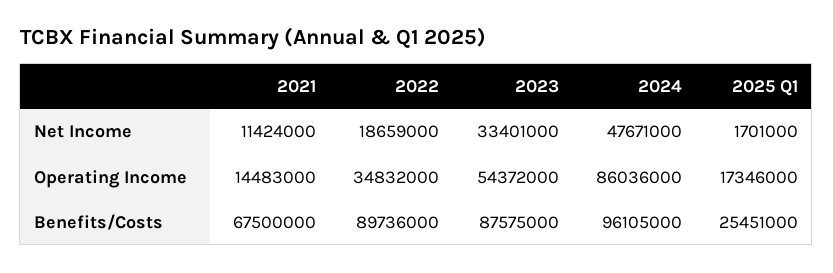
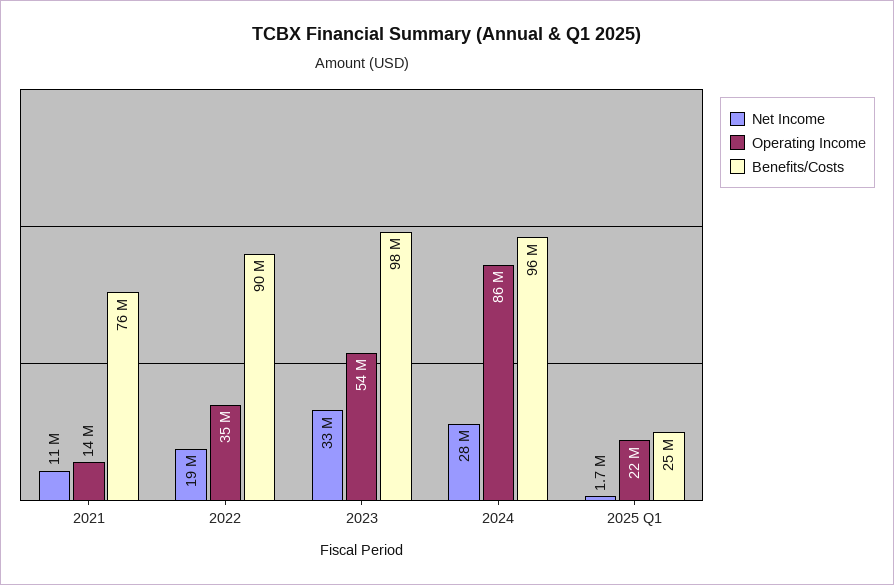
Net Income, 2024: 47671000 -> 28000000
Operating Income, 2025 Q1: 17346000 -> 22000000
Benefits/Costs, 2021: 67500000 -> 76000000
Benefits/Costs, 2023: 87575000 -> 98000000

